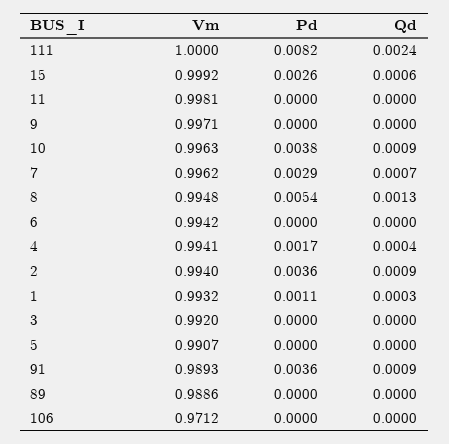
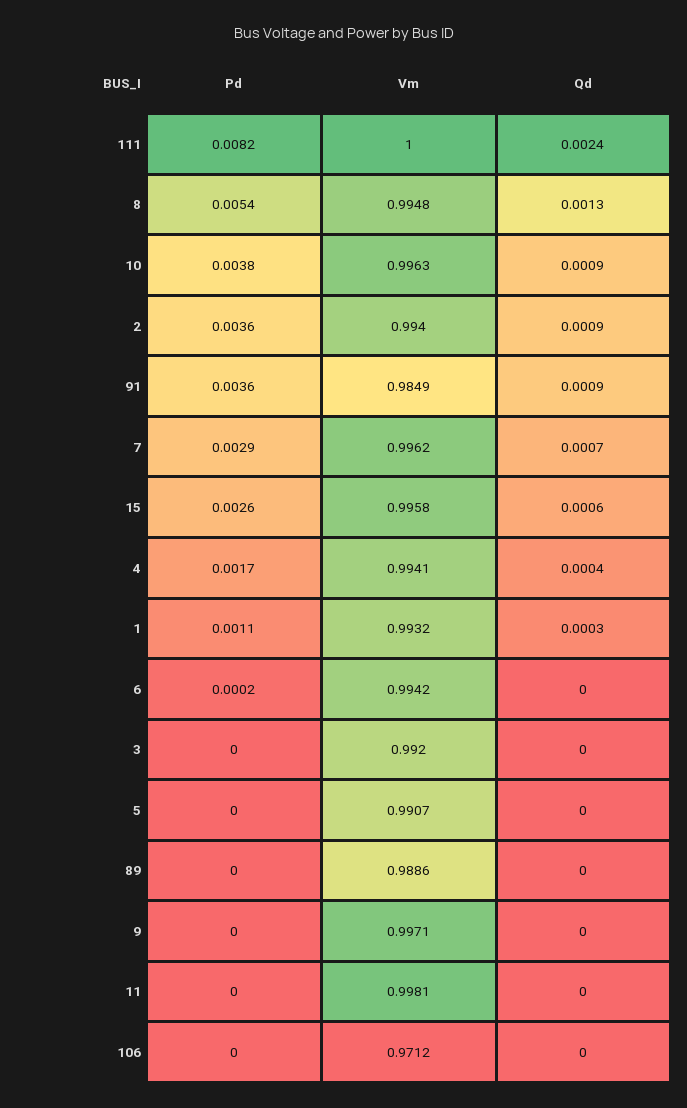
Vm, 15: 0.9992 -> 0.9958
Pd, 6: 0 -> 0.0002
Vm, 91: 0.9893 -> 0.9849

